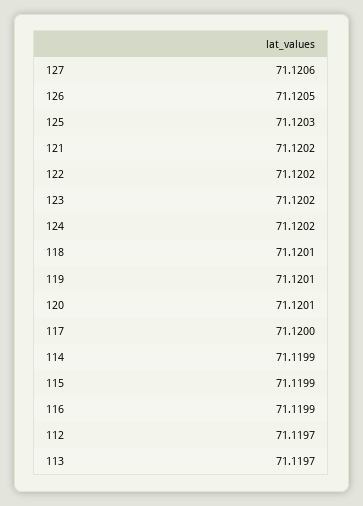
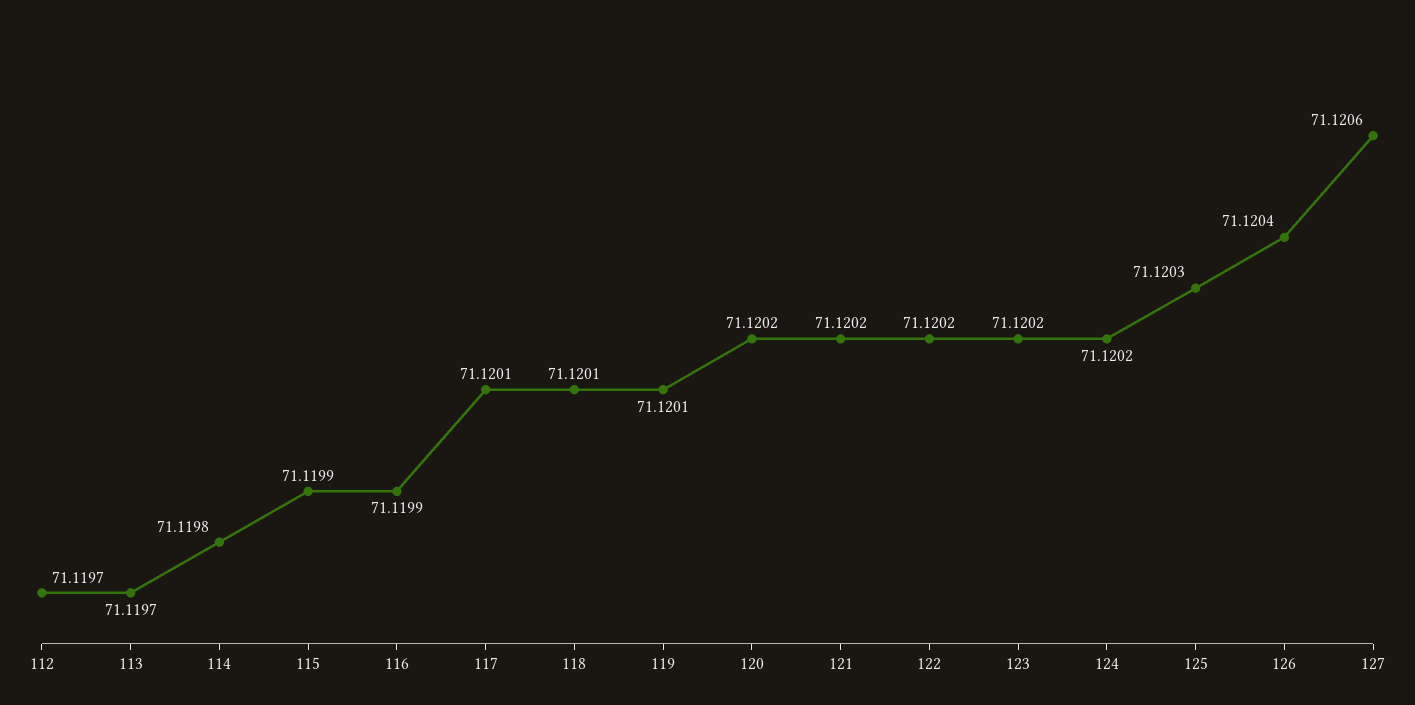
126: 71.1205 -> 71.1204
120: 71.1201 -> 71.1202
117: 71.12 -> 71.1201
114: 71.1199 -> 71.1198

